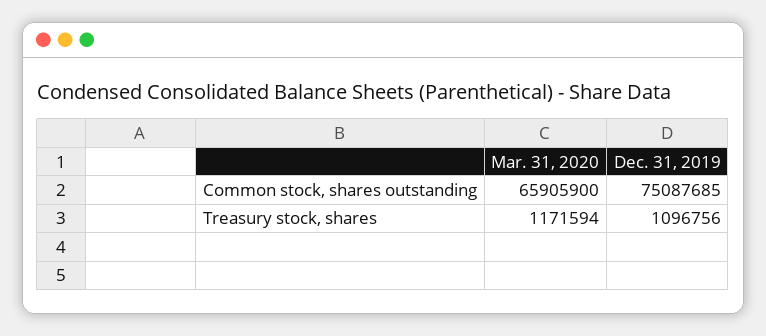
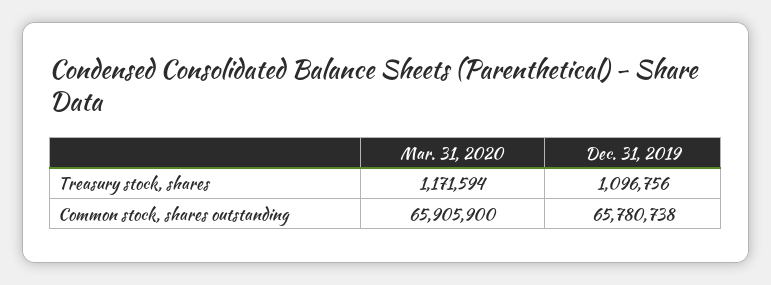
Dec. 31, 2019, Common stock, shares outstanding: 75087685 -> 65780738

